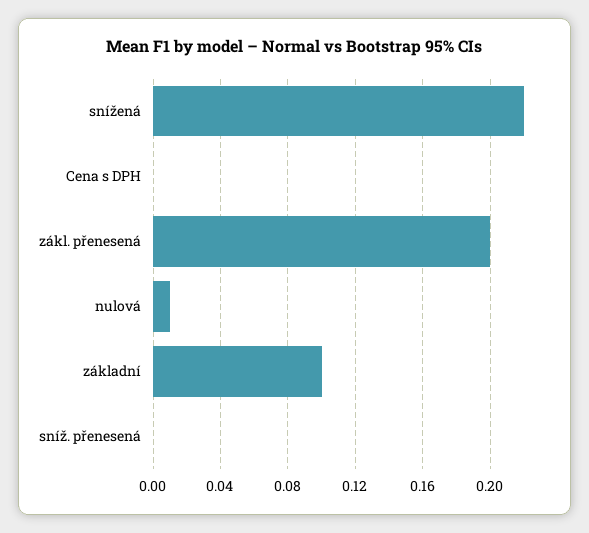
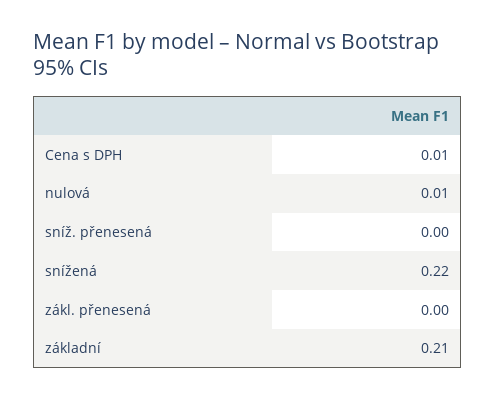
Cena s DPH: 0 -> 0.01
zákl. přenesená: 0.2 -> 0
základní: 0.1 -> 0.21

